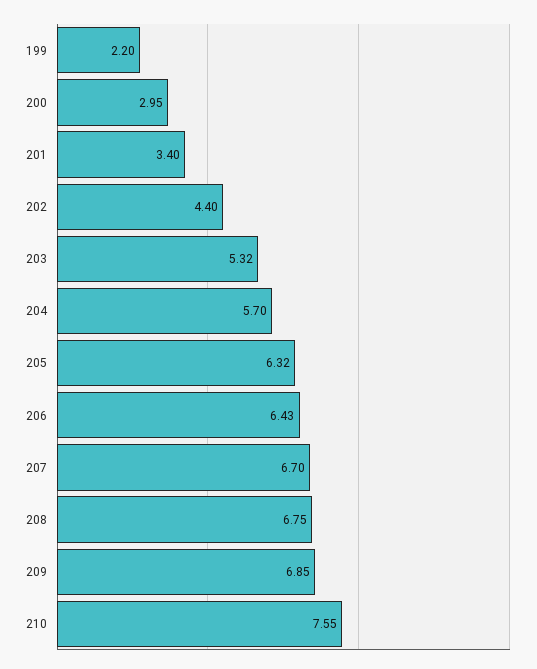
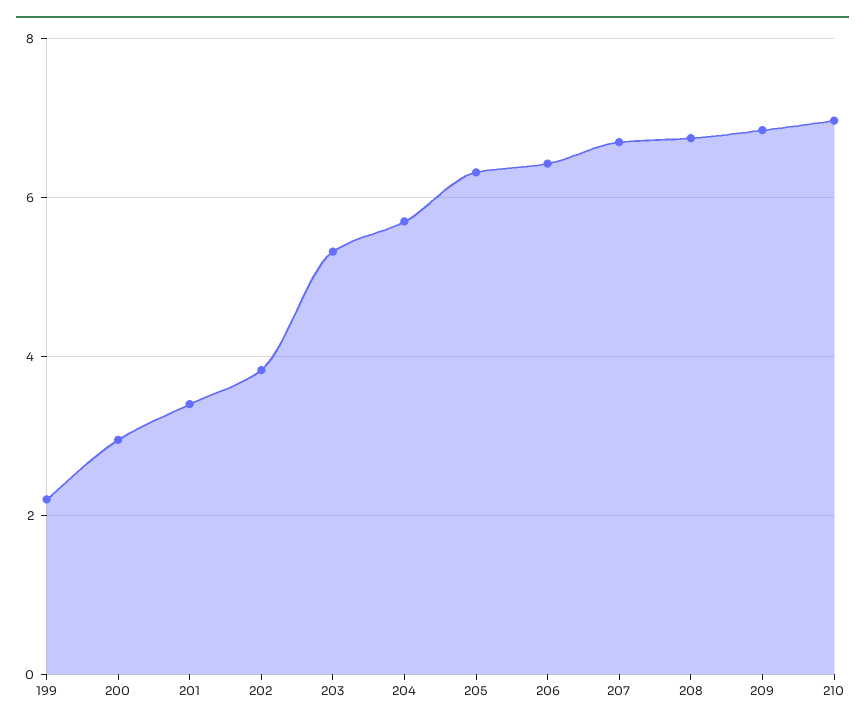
202: 4.4 -> 3.8
210: 7.55 -> 7

